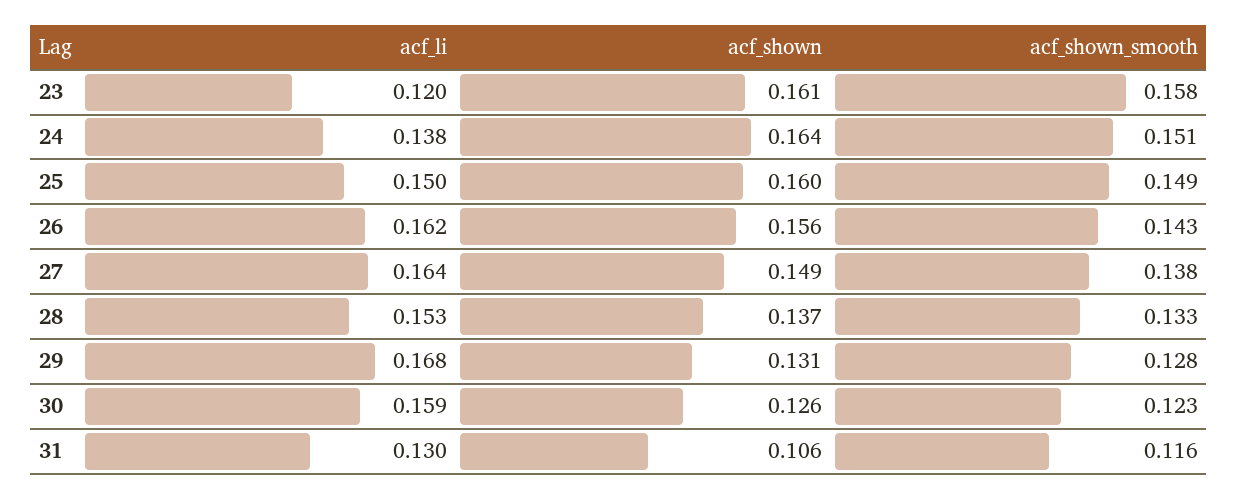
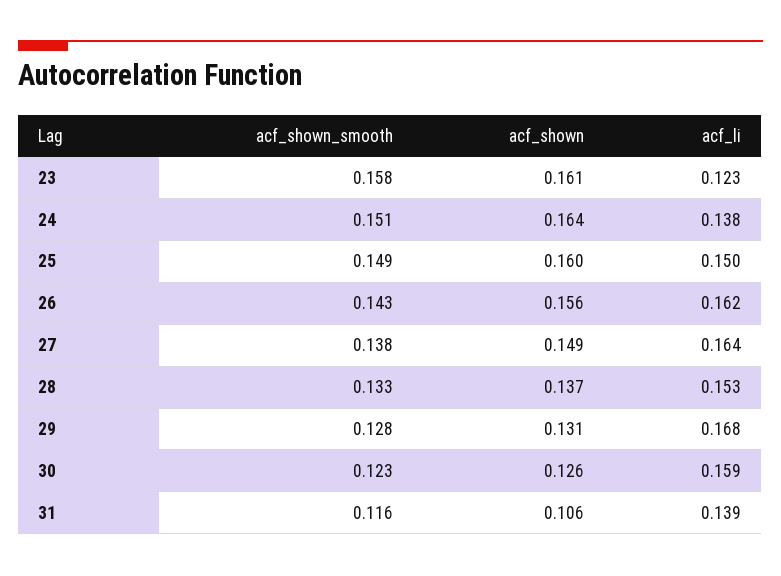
acf_li, 23: 0.12 -> 0.123
acf_li, 31: 0.13 -> 0.139

